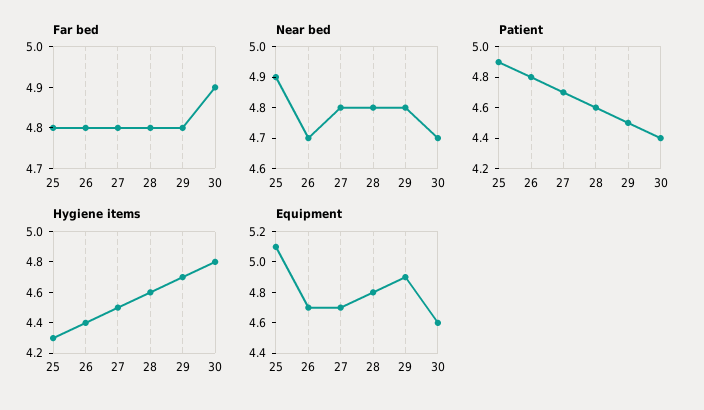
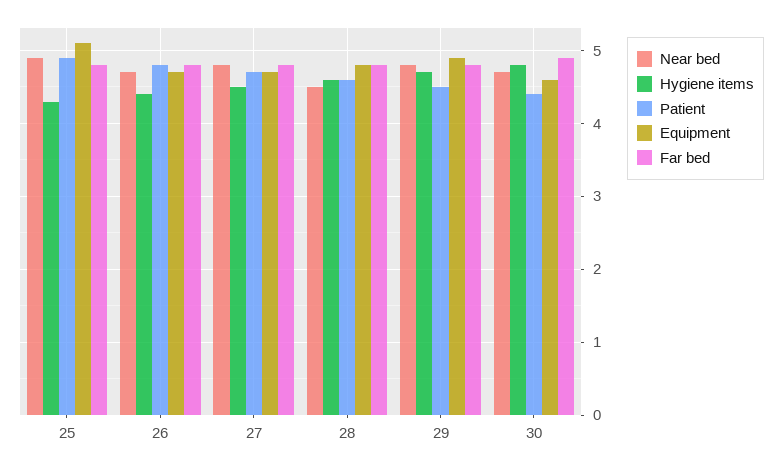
Near bed, 28: 4.8 -> 4.5

